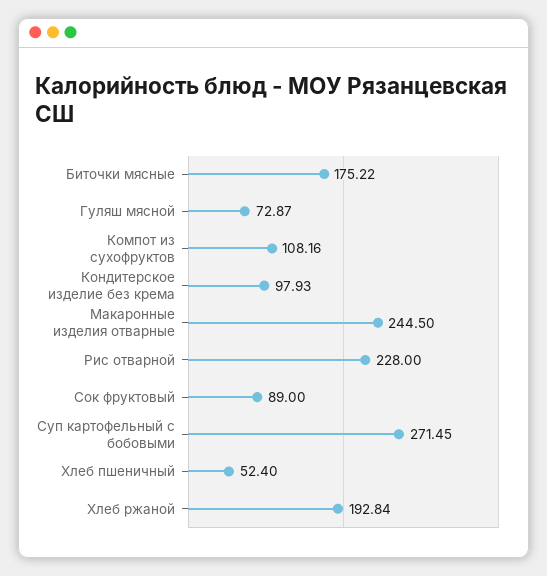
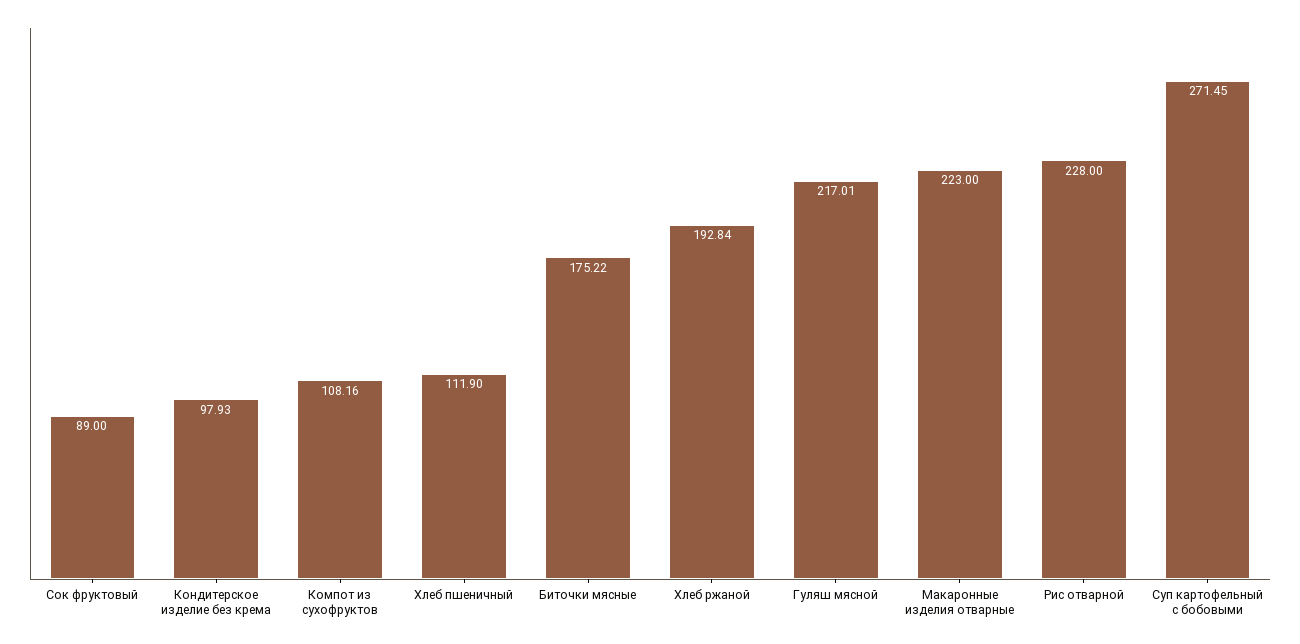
Гуляш мясной: 72.87 -> 217.01
Макаронные изделия отварные: 244.5 -> 223
Хлеб пшеничный: 52.4 -> 111.9

